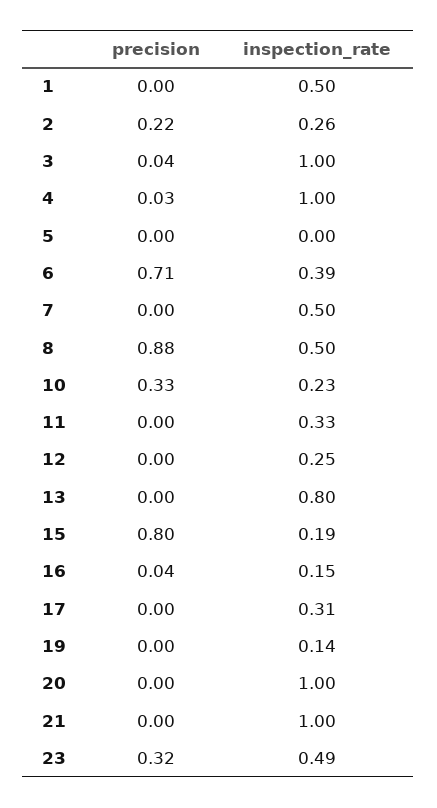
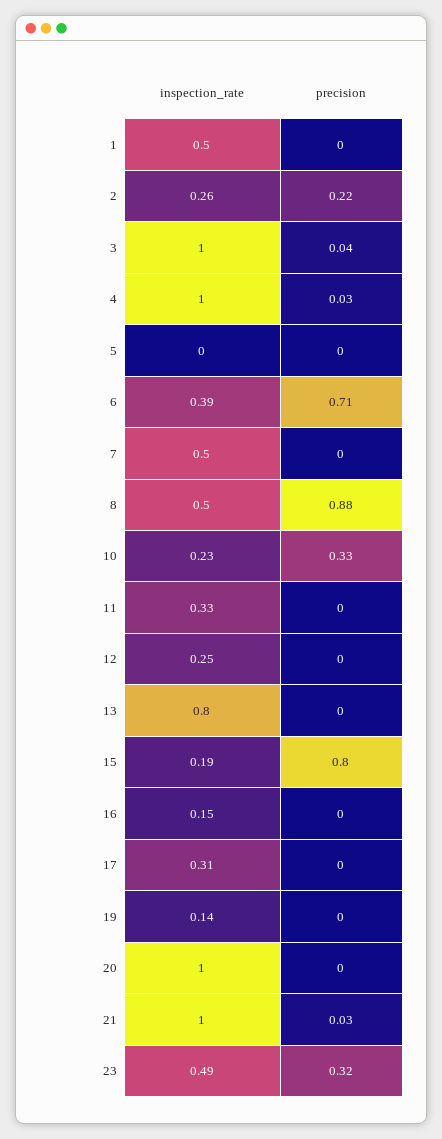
precision, 16: 0.04 -> 0
precision, 21: 0 -> 0.03

